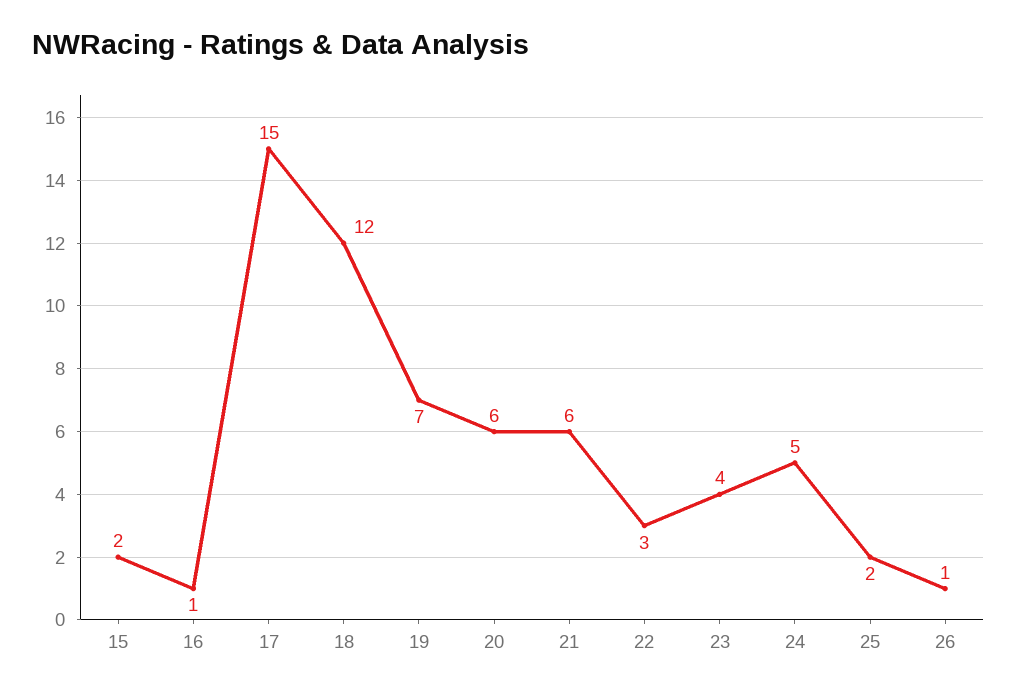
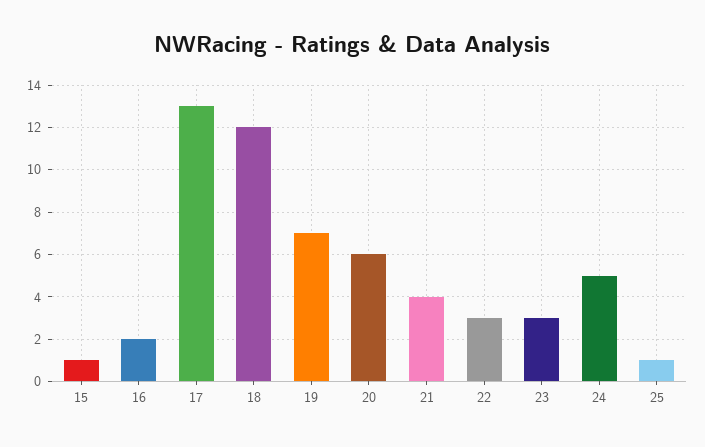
15: 2 -> 1
16: 1 -> 2
17: 15 -> 13
21: 6 -> 4
23: 4 -> 3
25: 2 -> 1
26: 1 -> none

